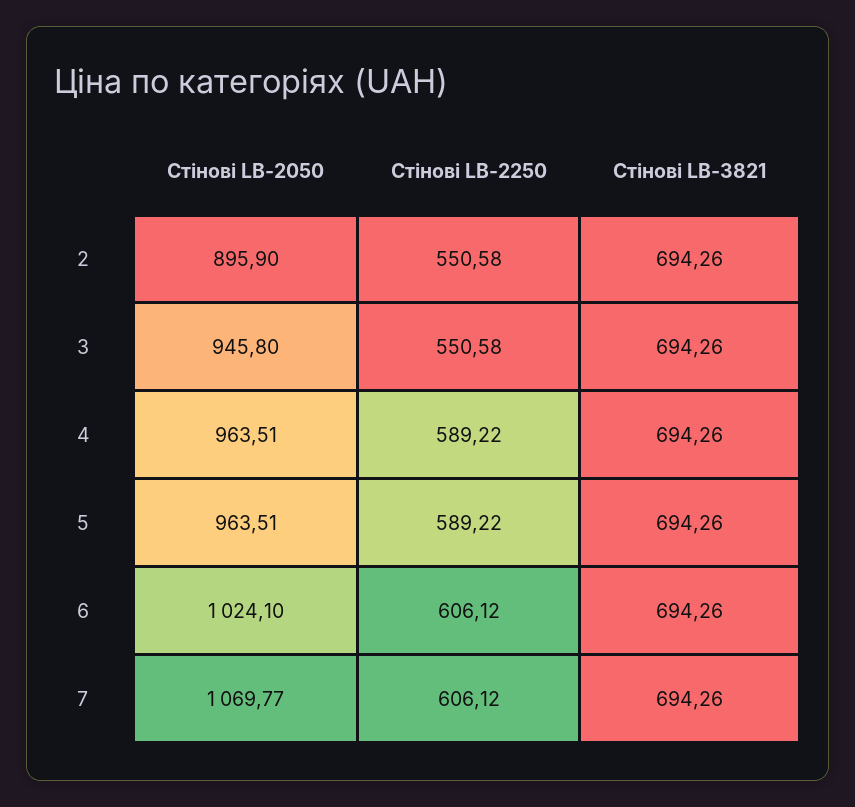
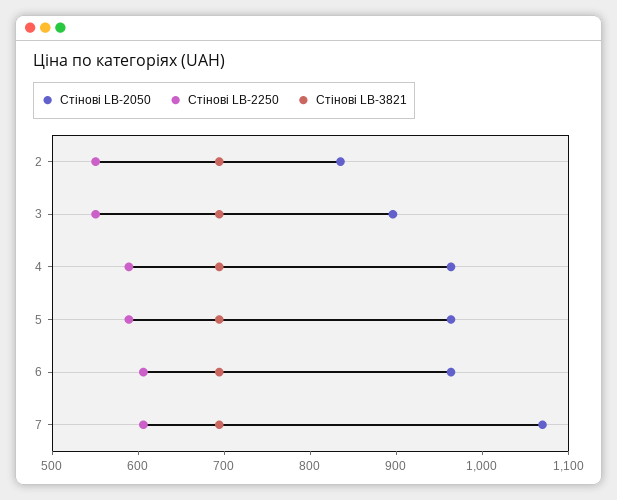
Стінові LB-2050, 2: 895.9 -> 840
Стінові LB-2050, 3: 945.8 -> 900
Стінові LB-2050, 6: 1024.1 -> 960

